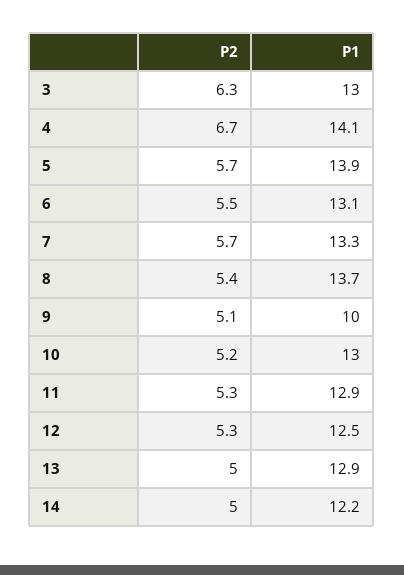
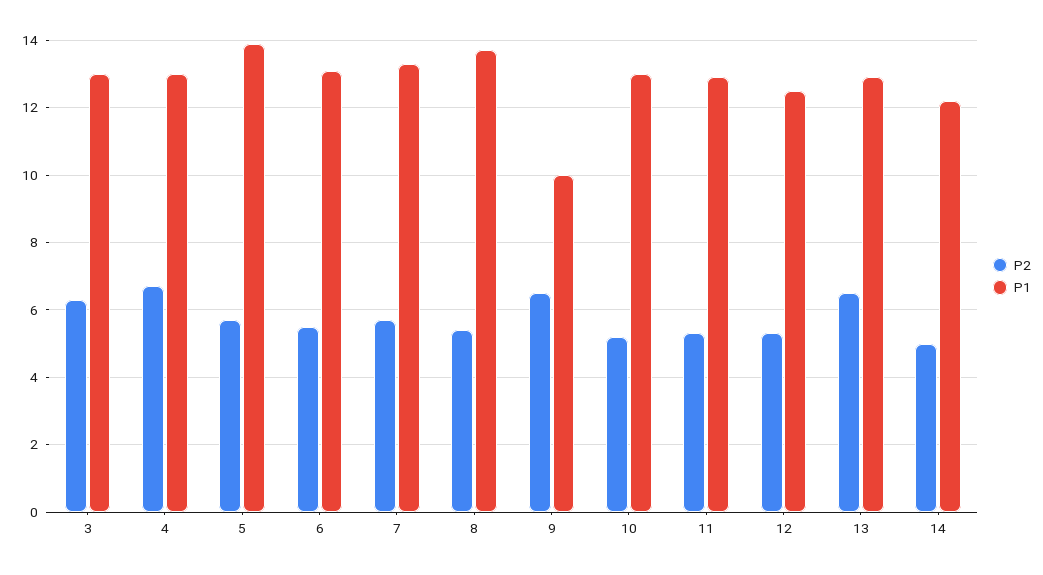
P1, 4: 14.1 -> 13
P2, 9: 5.1 -> 6.5
P2, 13: 5 -> 6.5

